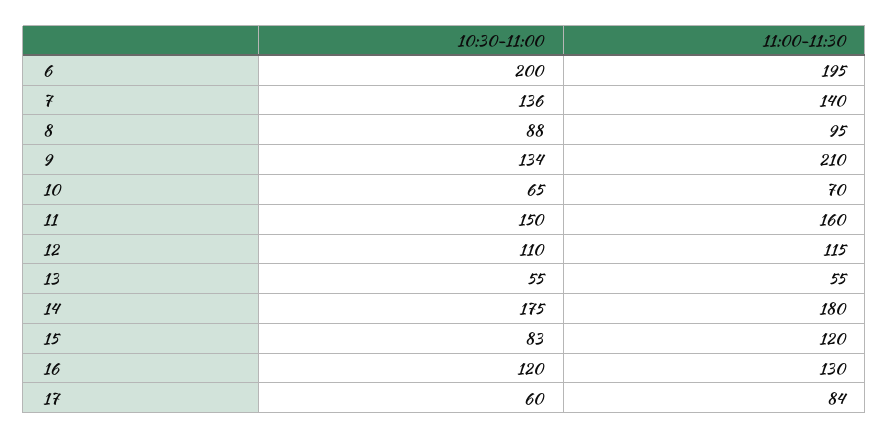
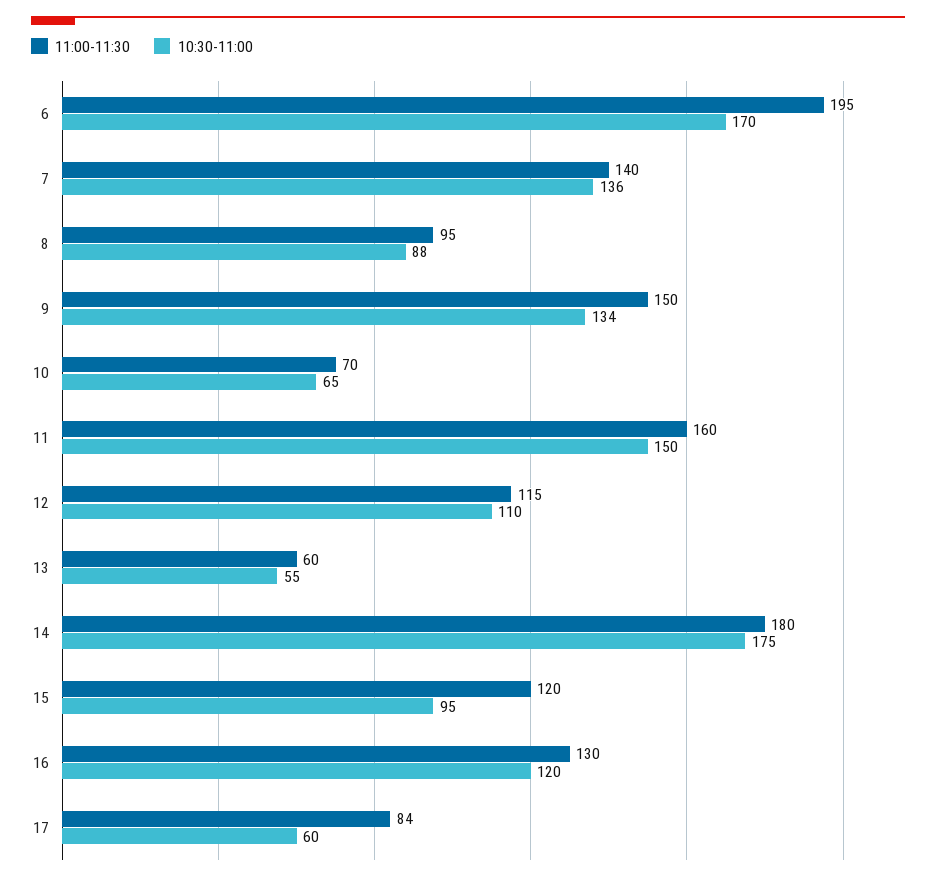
10:30-11:00, 6: 200 -> 170
11:00-11:30, 9: 210 -> 150
11:00-11:30, 13: 55 -> 60
10:30-11:00, 15: 83 -> 95

